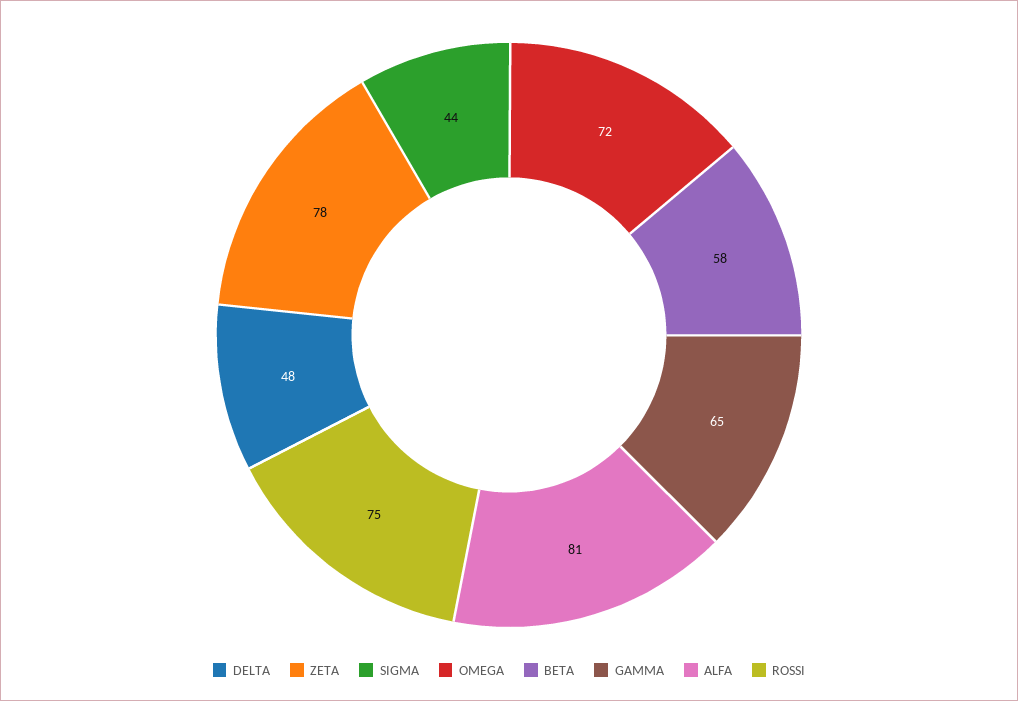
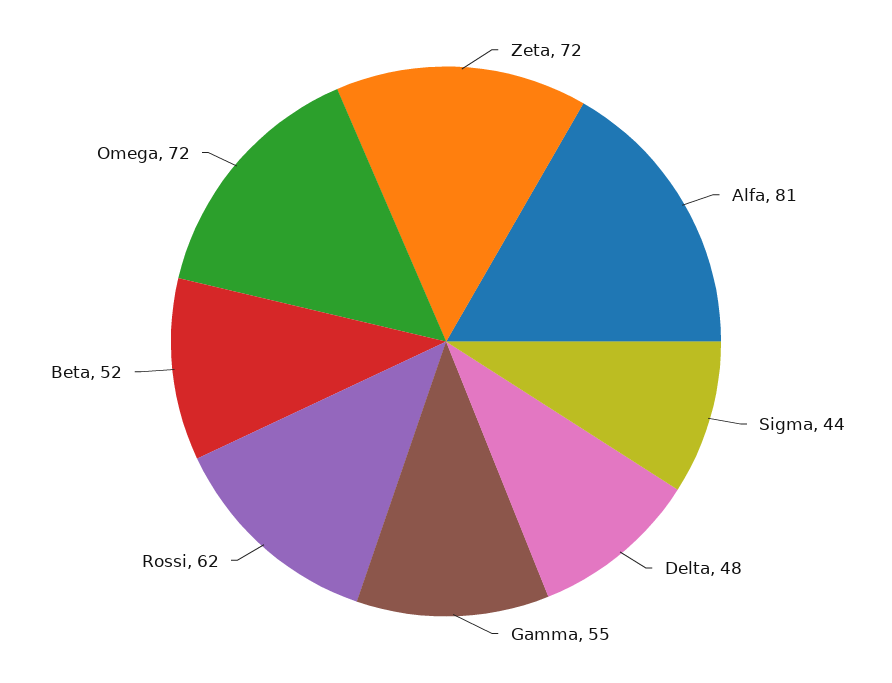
ZETA: 78 -> 72
BETA: 58 -> 52
GAMMA: 65 -> 55
ROSSI: 75 -> 62

